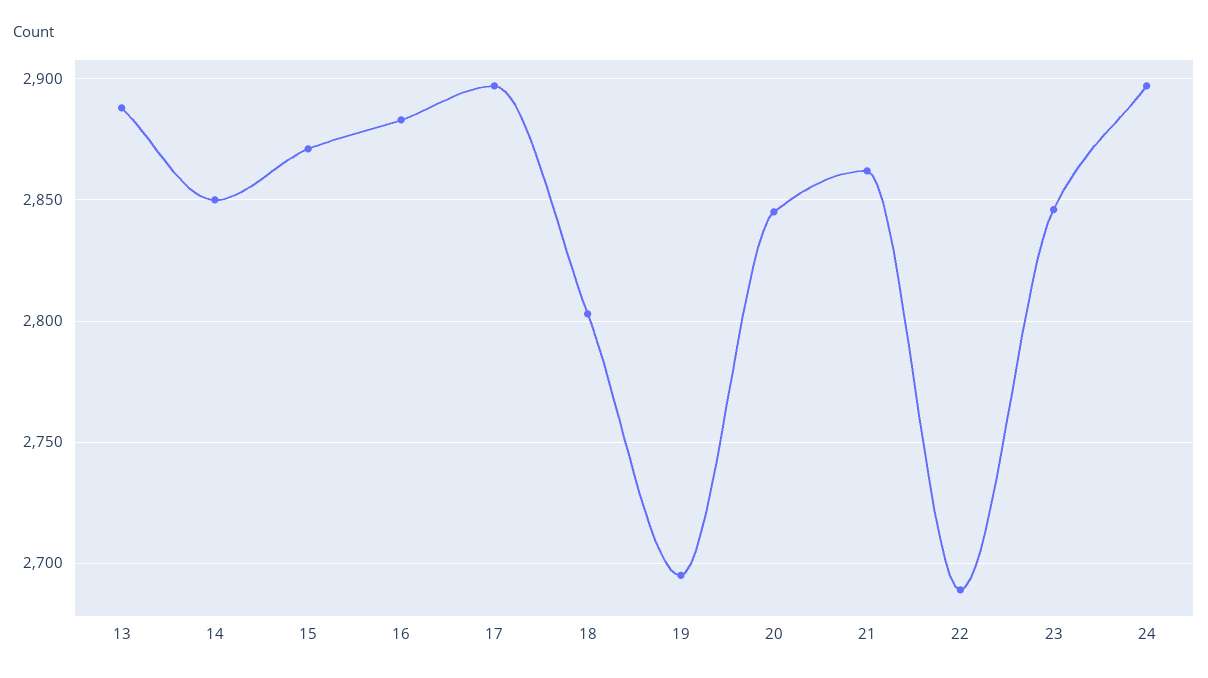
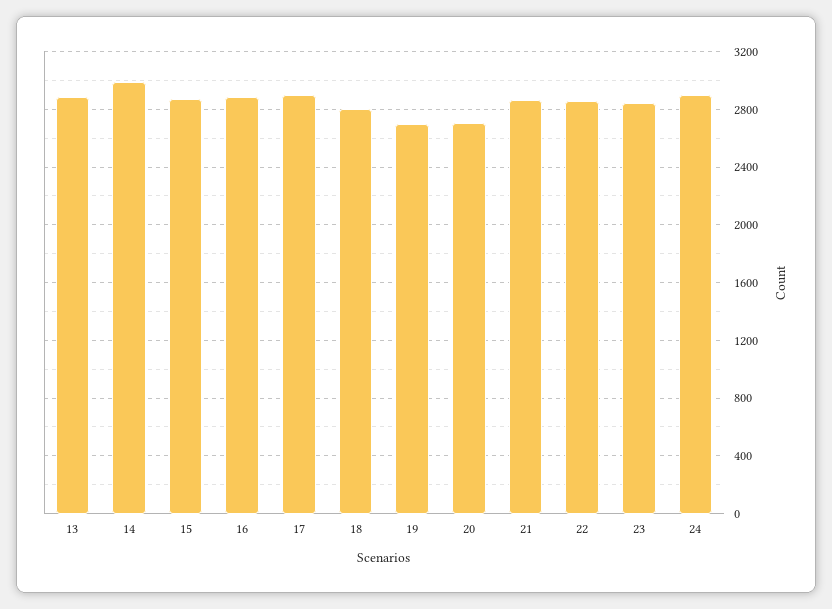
14: 2850 -> 3000
20: 2845 -> 2700
22: 2690 -> 2850

